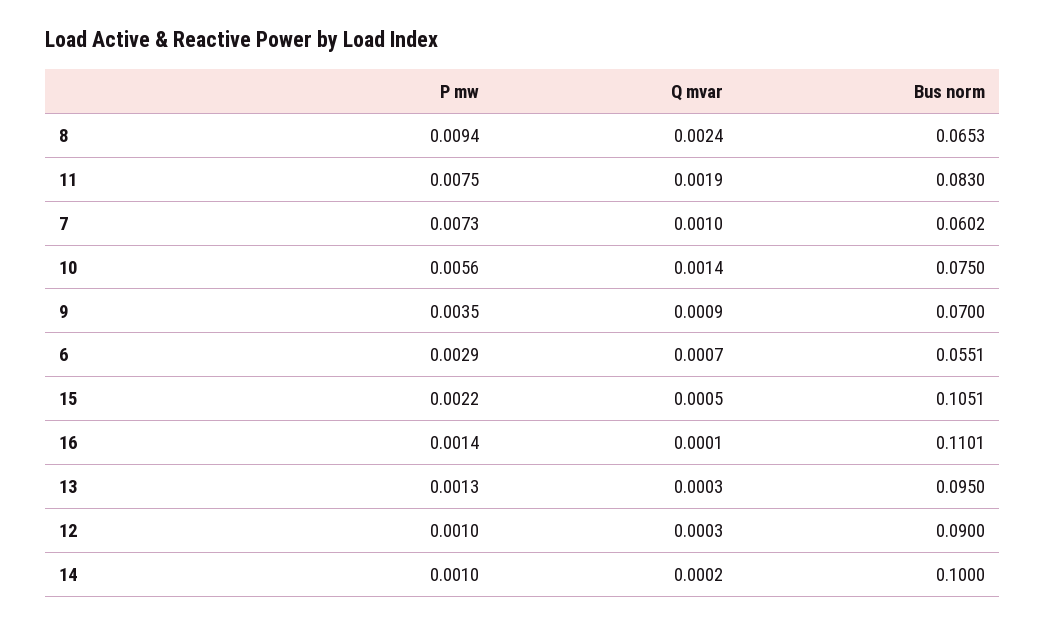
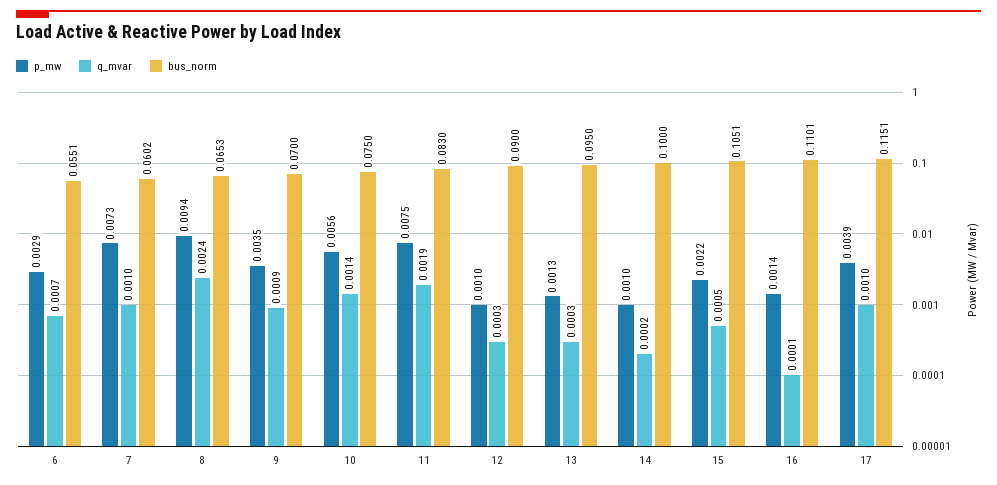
P mw, 17: none -> 0.0039
Q mvar, 17: none -> 0.001
Bus norm, 17: none -> 0.1151

